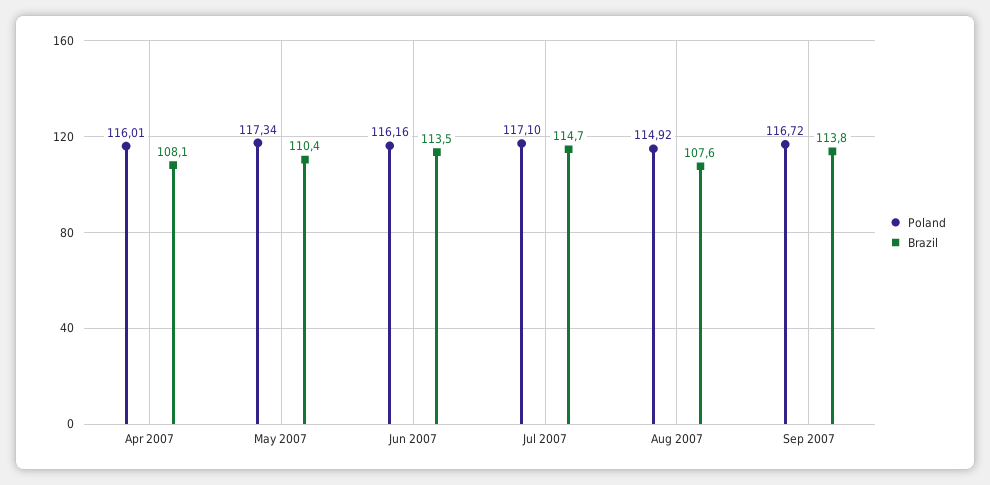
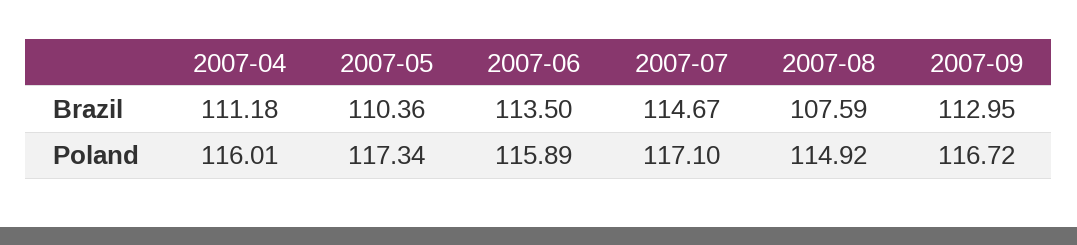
Brazil, Apr 2007: 108.1 -> 111.18
Poland, Jun 2007: 116.16 -> 115.89
Brazil, Sep 2007: 113.8 -> 112.95

